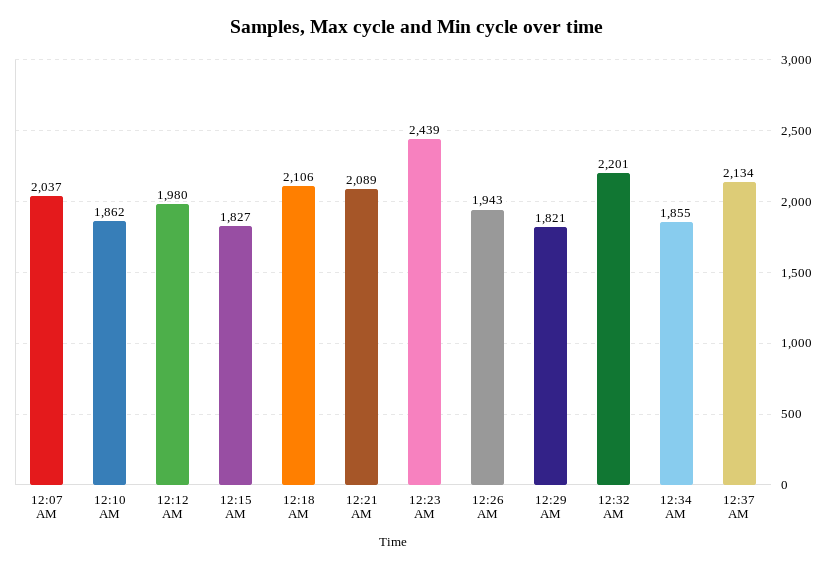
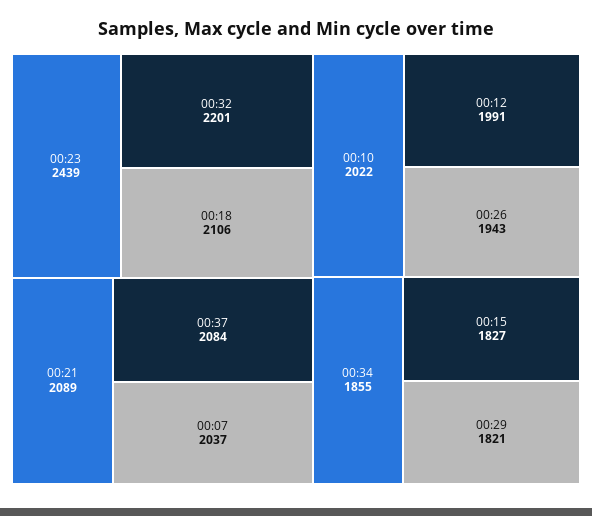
12:10 AM: 1862 -> 2022
12:12 AM: 1980 -> 1991
12:37 AM: 2134 -> 2084

